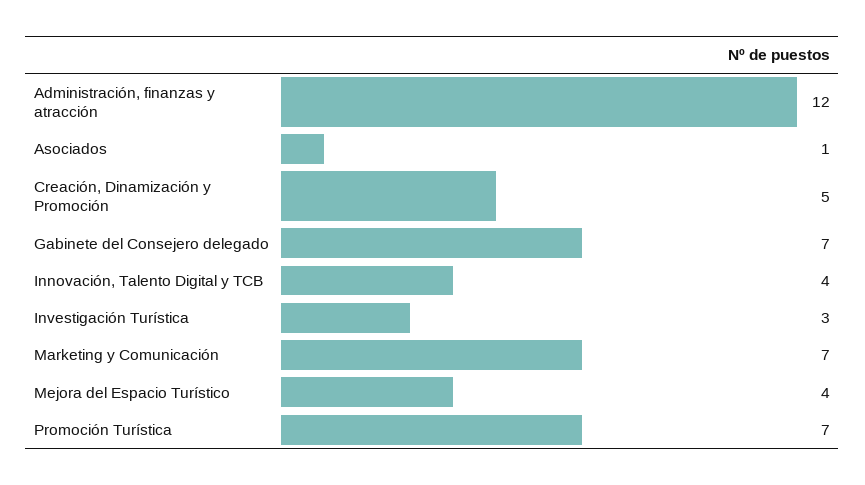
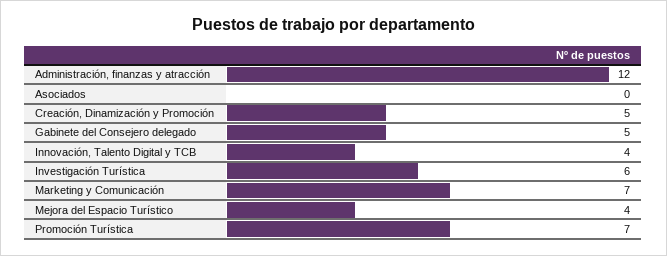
Asociados: 1 -> 0
Gabinete del Consejero delegado: 7 -> 5
Investigación Turística: 3 -> 6

